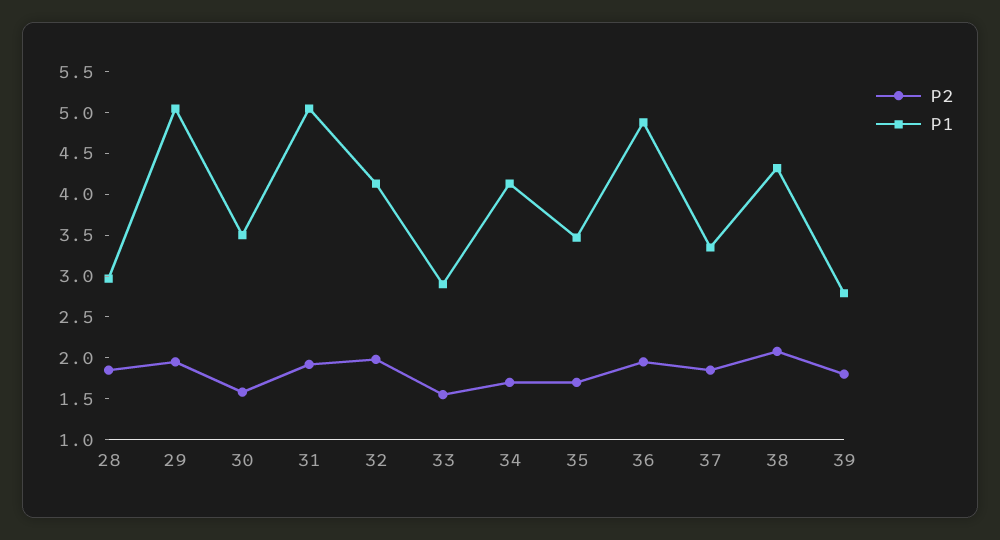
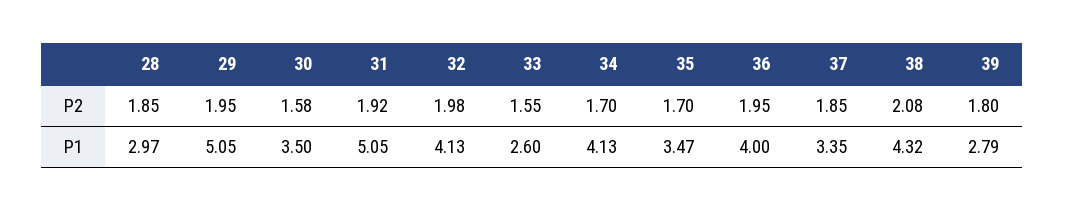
P1, 33: 2.9 -> 2.6
P1, 36: 4.9 -> 4

